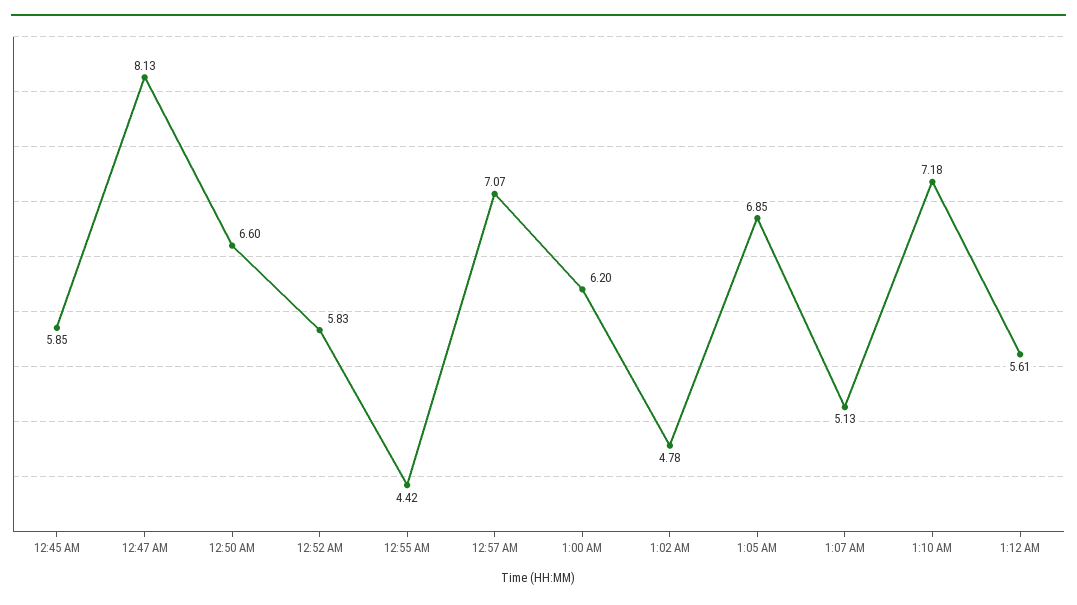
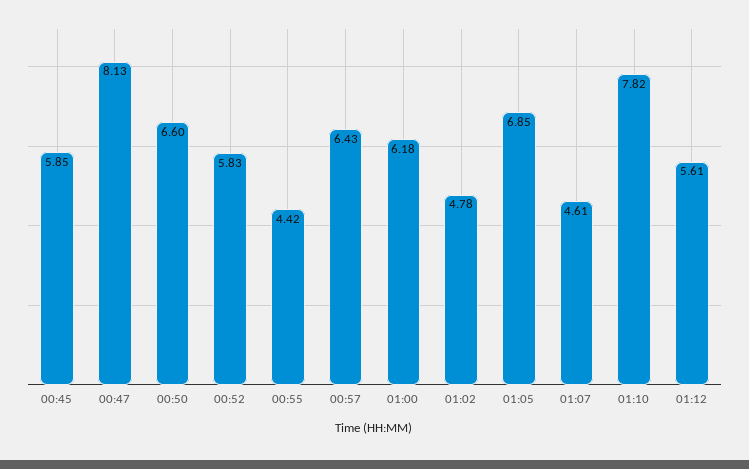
12:57 AM: 7.07 -> 6.43
1:00 AM: 6.2 -> 6.18
1:07 AM: 5.13 -> 4.61
1:10 AM: 7.18 -> 7.82

